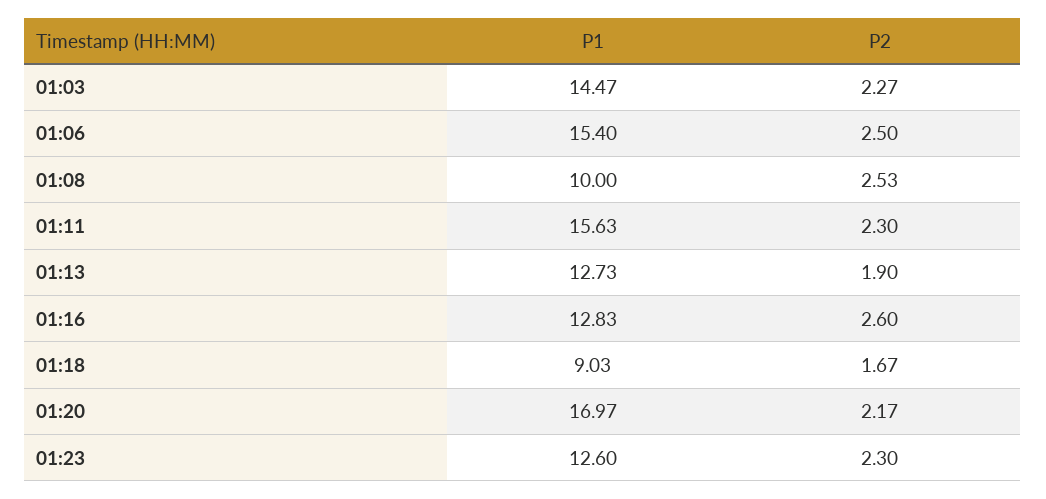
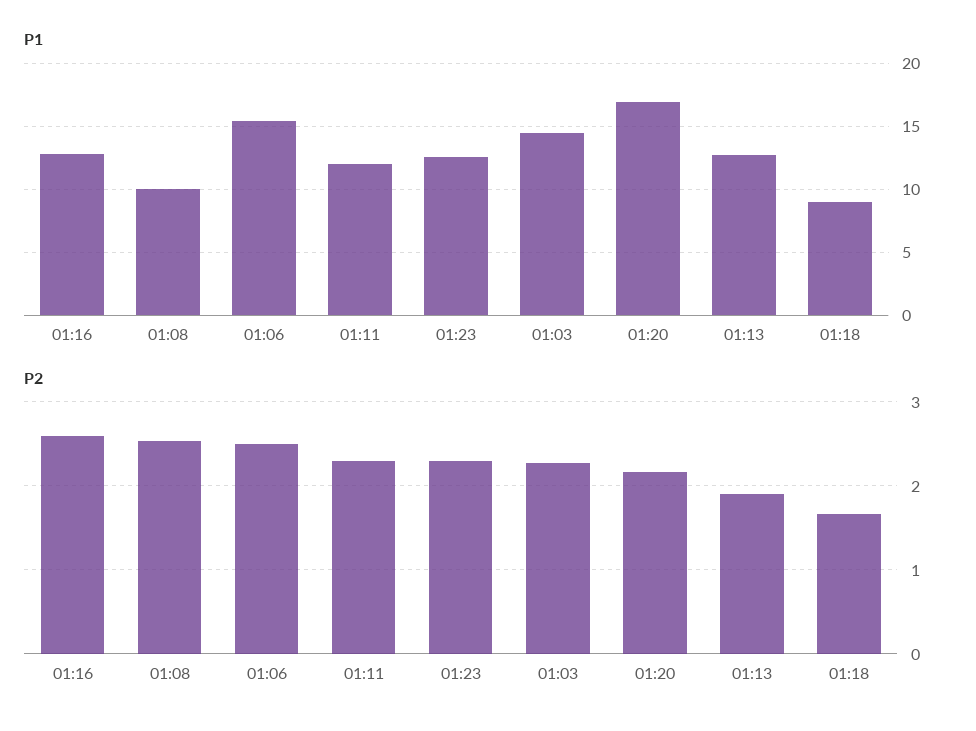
P1, 01:11: 15.63 -> 12

